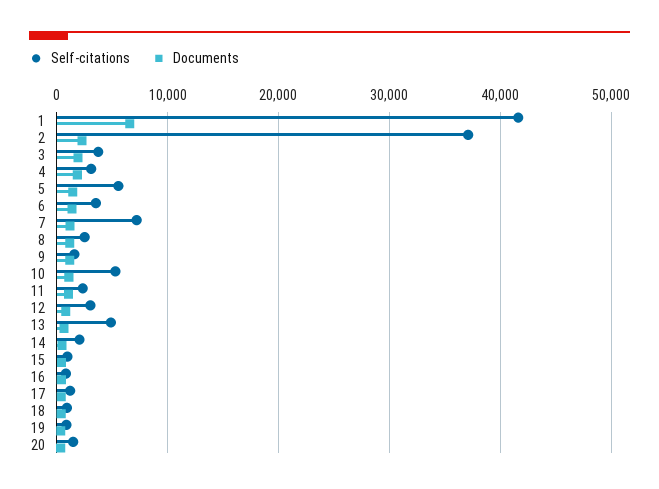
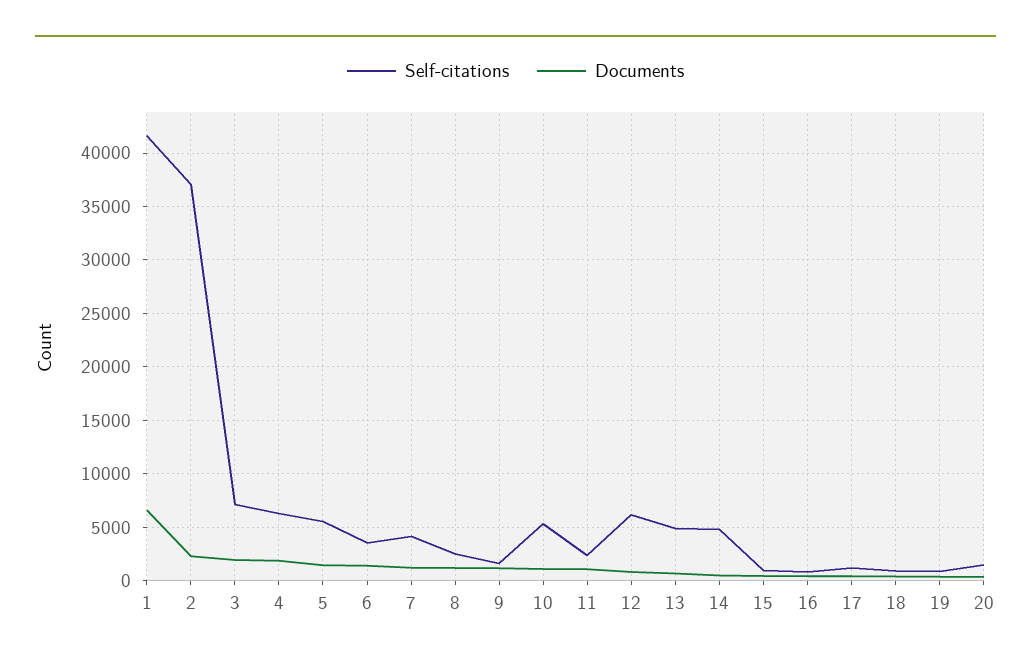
Self-citations, 3: 4000 -> 7000
Self-citations, 4: 3000 -> 6000
Self-citations, 7: 7000 -> 4000
Self-citations, 12: 3000 -> 6000
Self-citations, 14: 2000 -> 5000

